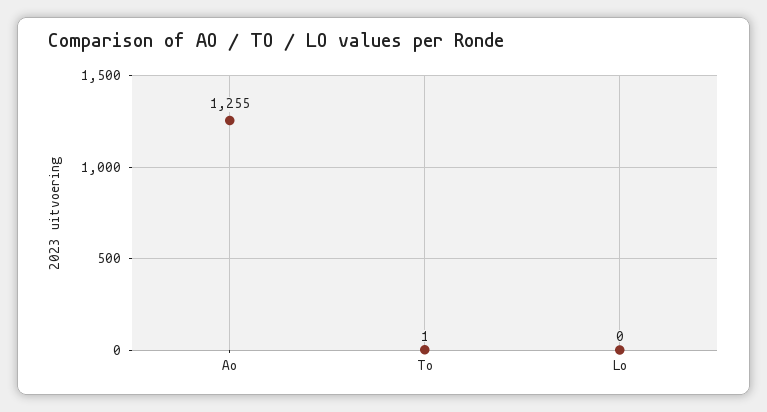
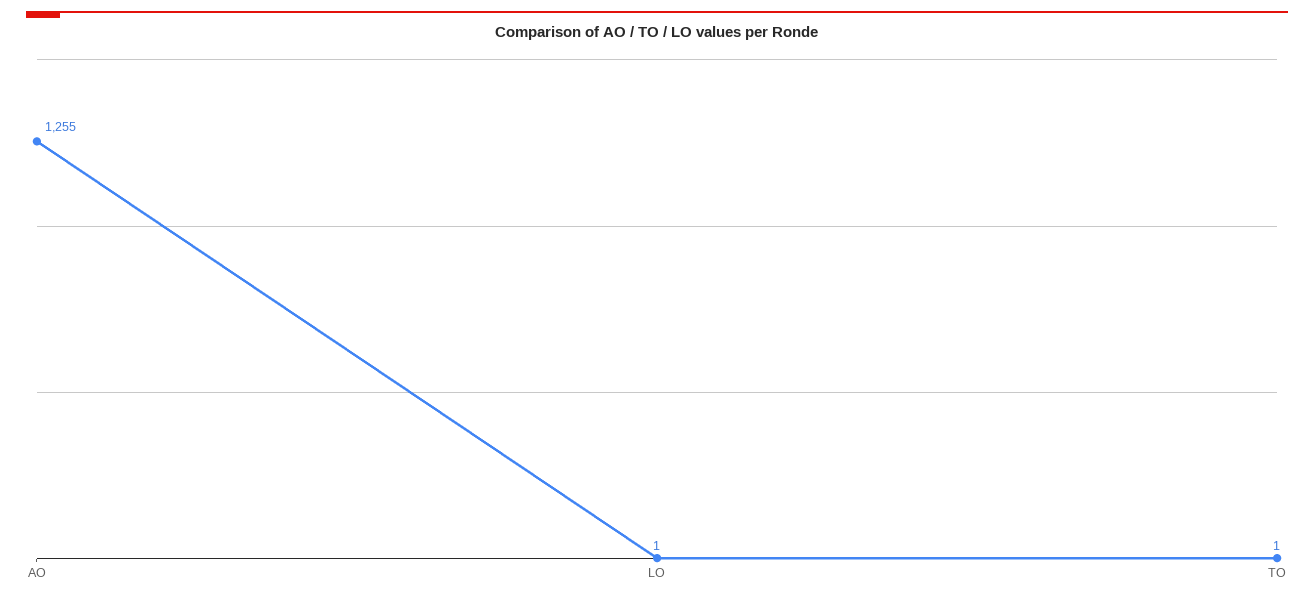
Lo: 0 -> 1

